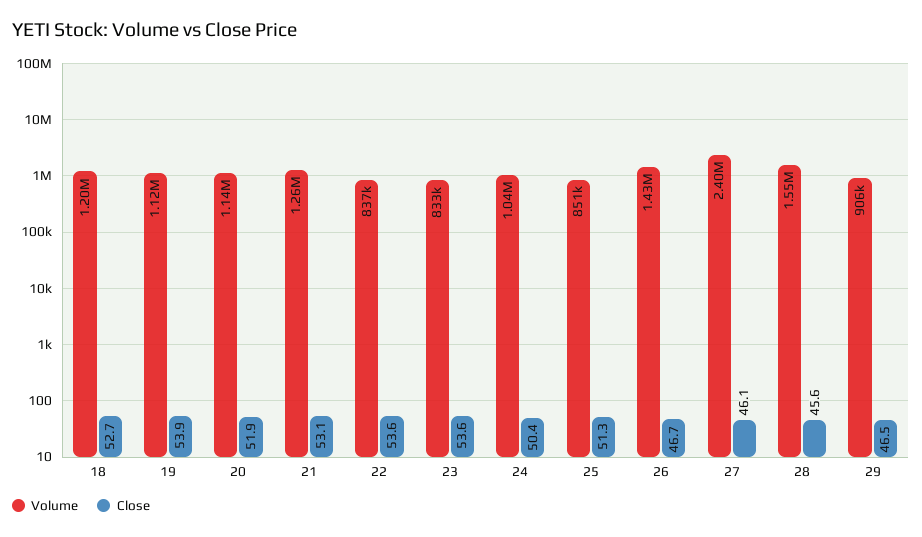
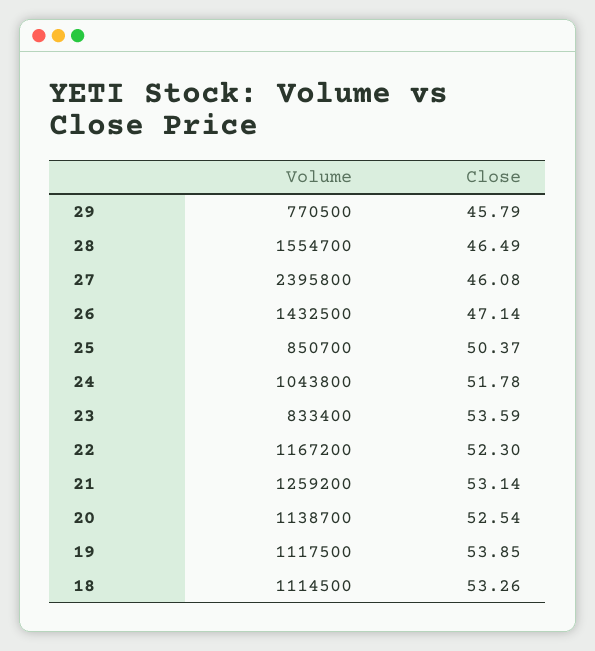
Volume, 18: 1200000 -> 1114500
Close, 18: 52.7 -> 53.26
Close, 20: 51.9 -> 52.54
Volume, 22: 837000 -> 1167200
Close, 22: 53.6 -> 52.3
Close, 24: 50.4 -> 51.78
Close, 25: 51.3 -> 50.37
Close, 26: 46.7 -> 47.14
Close, 28: 45.6 -> 46.49
Volume, 29: 906000 -> 770500
Close, 29: 46.5 -> 45.79

